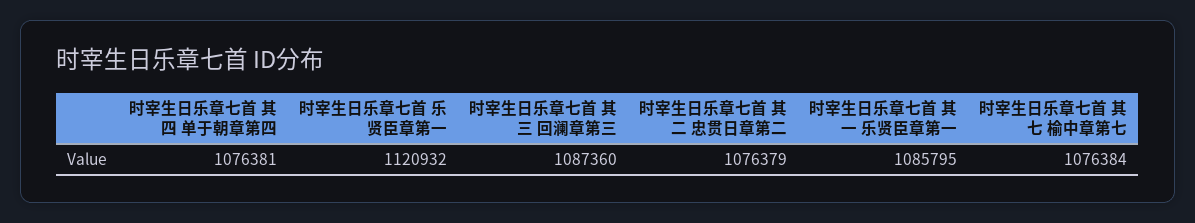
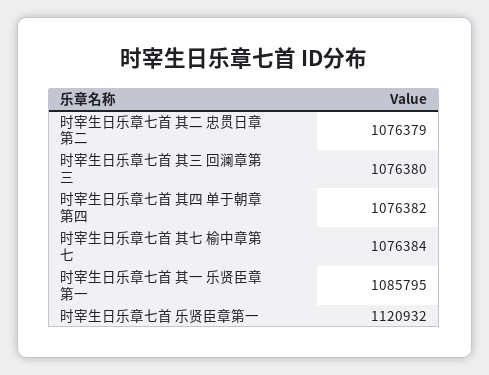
时宰生日乐章七首 其四 单于朝章第四: 1076381 -> 1076382
时宰生日乐章七首 其三 回澜章第三: 1087360 -> 1076380

